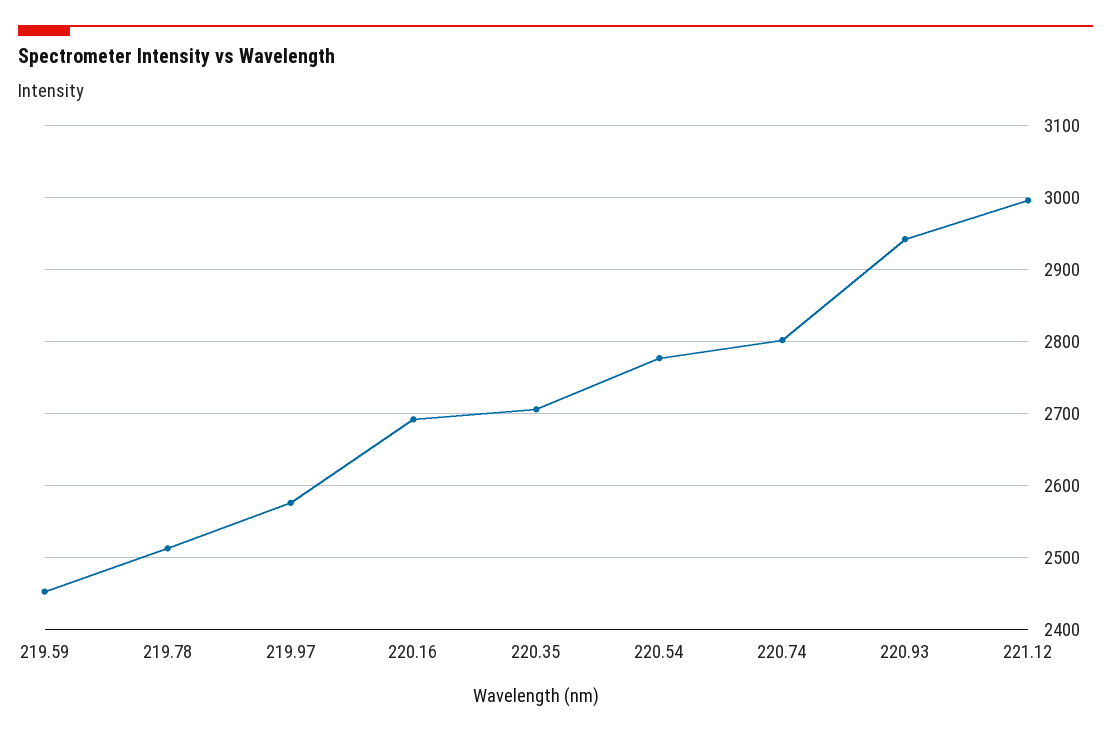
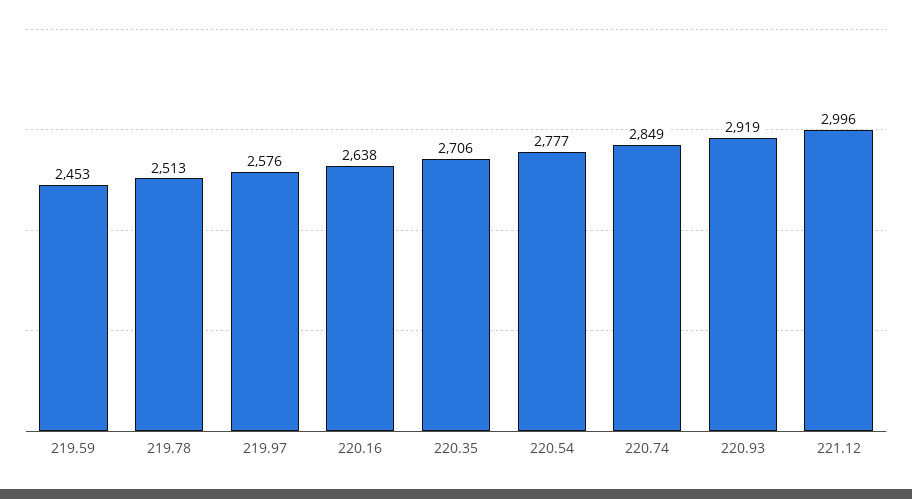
220.16: 2690 -> 2638
220.74: 2800 -> 2849
220.93: 2940 -> 2919

